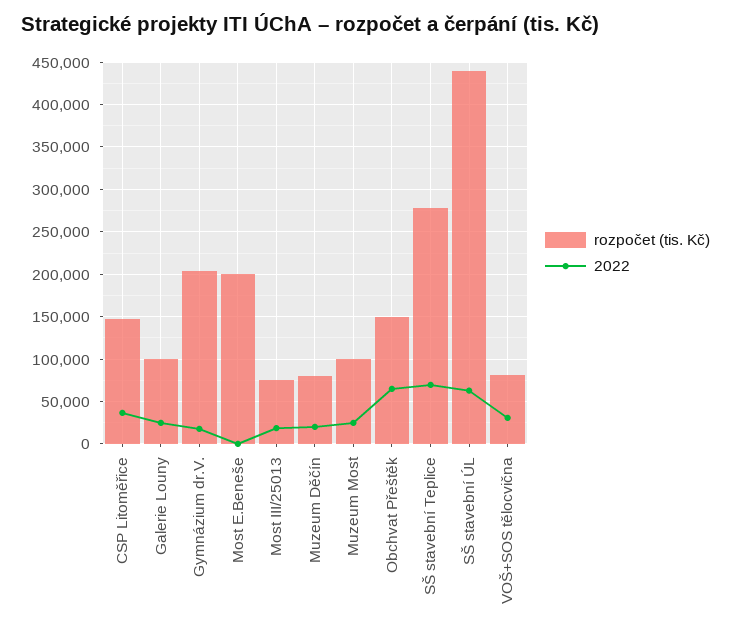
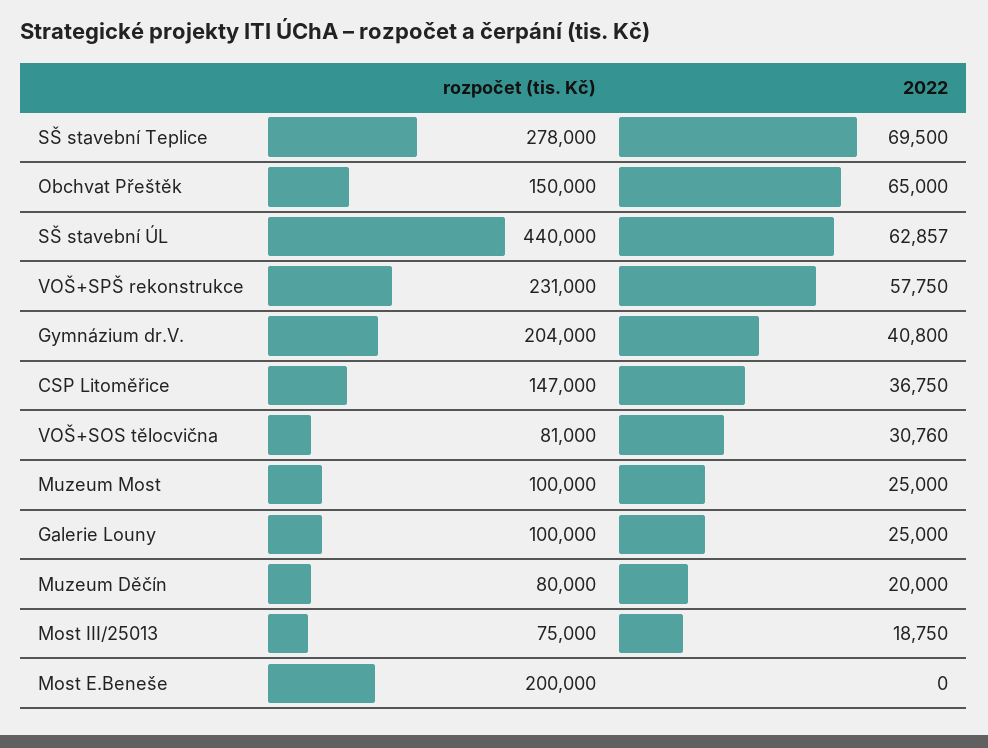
2022, Gymnázium dr.V.: 20000 -> 40800
rozpočet (tis. Kč), VOŠ+SPŠ rekonstrukce: none -> 231000
2022, VOŠ+SPŠ rekonstrukce: none -> 57750

